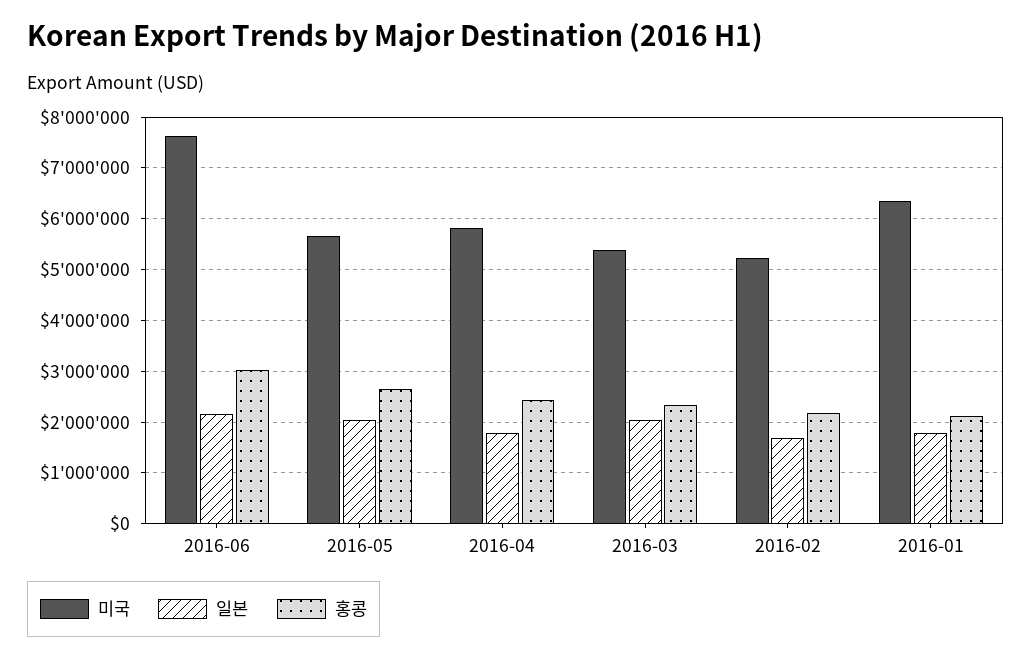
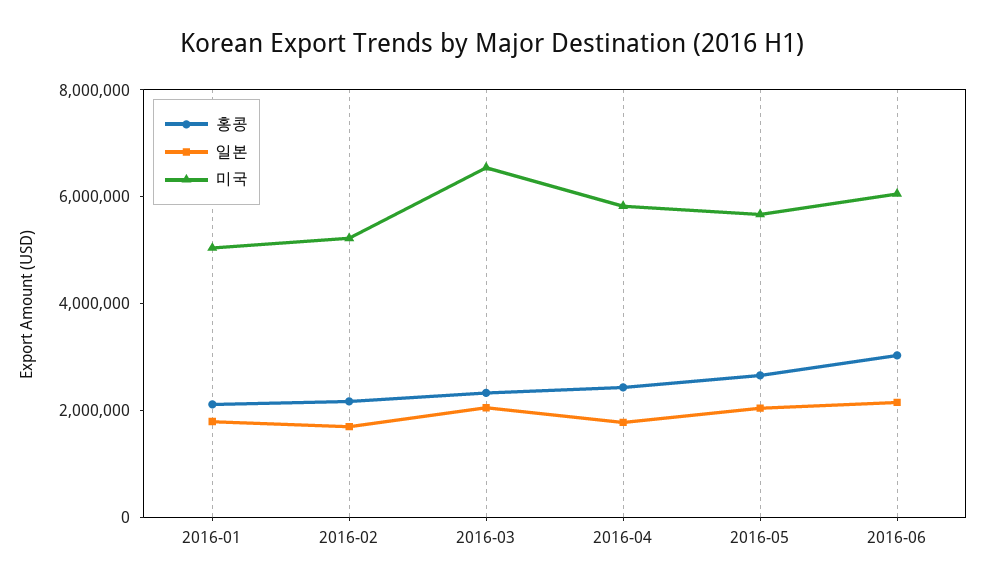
미국, 2016-06: 7600000 -> 6000000
미국, 2016-03: 5400000 -> 6500000
미국, 2016-01: 6400000 -> 5000000

